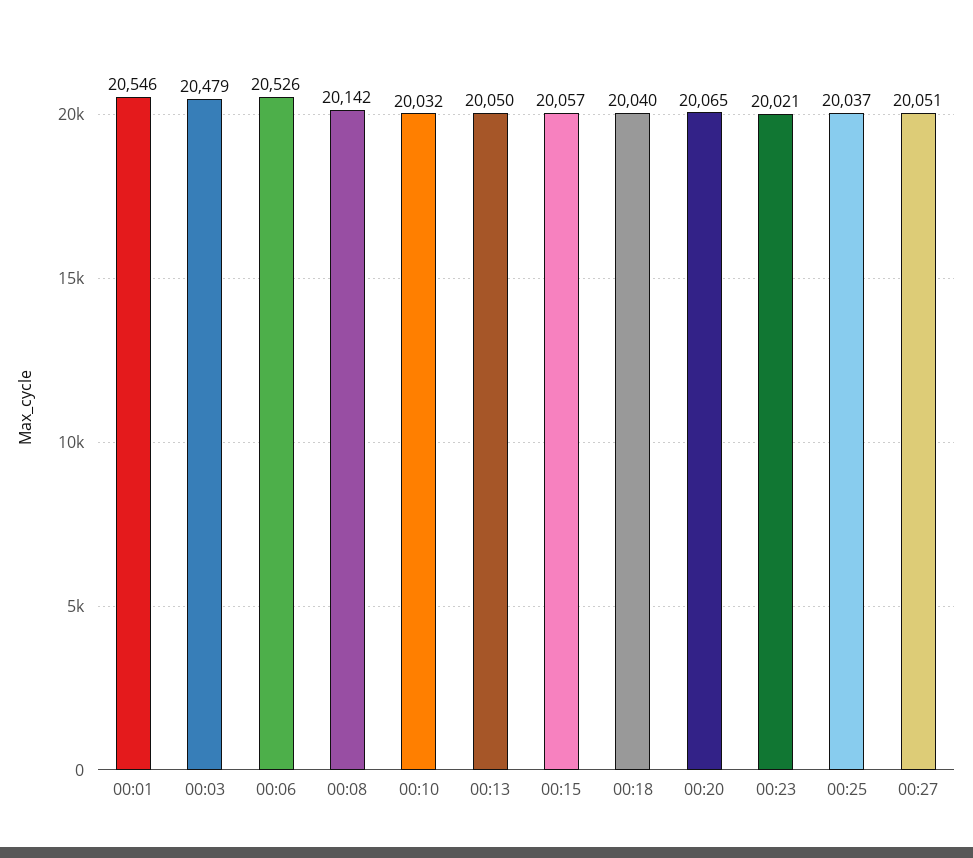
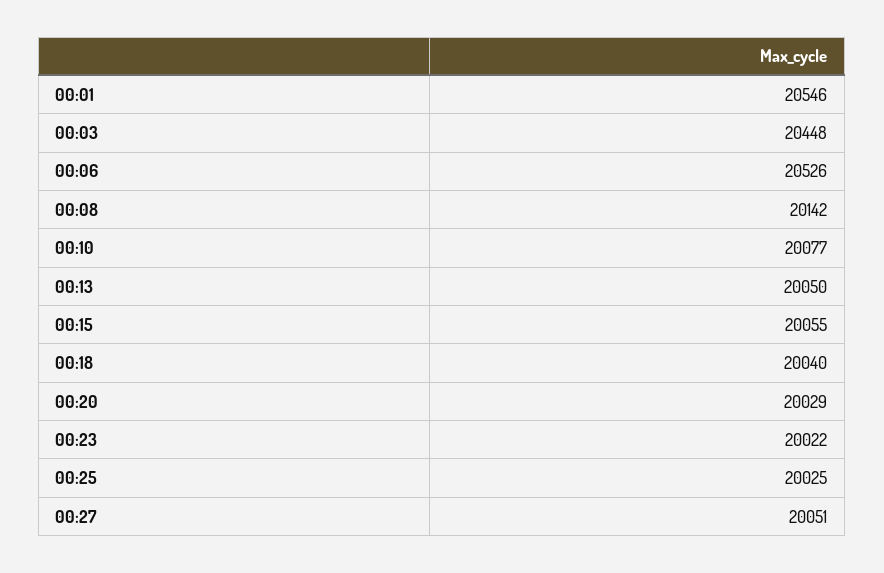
00:03: 20479 -> 20448
00:10: 20032 -> 20077
00:15: 20057 -> 20055
00:20: 20065 -> 20029
00:23: 20021 -> 20022
00:25: 20037 -> 20025

